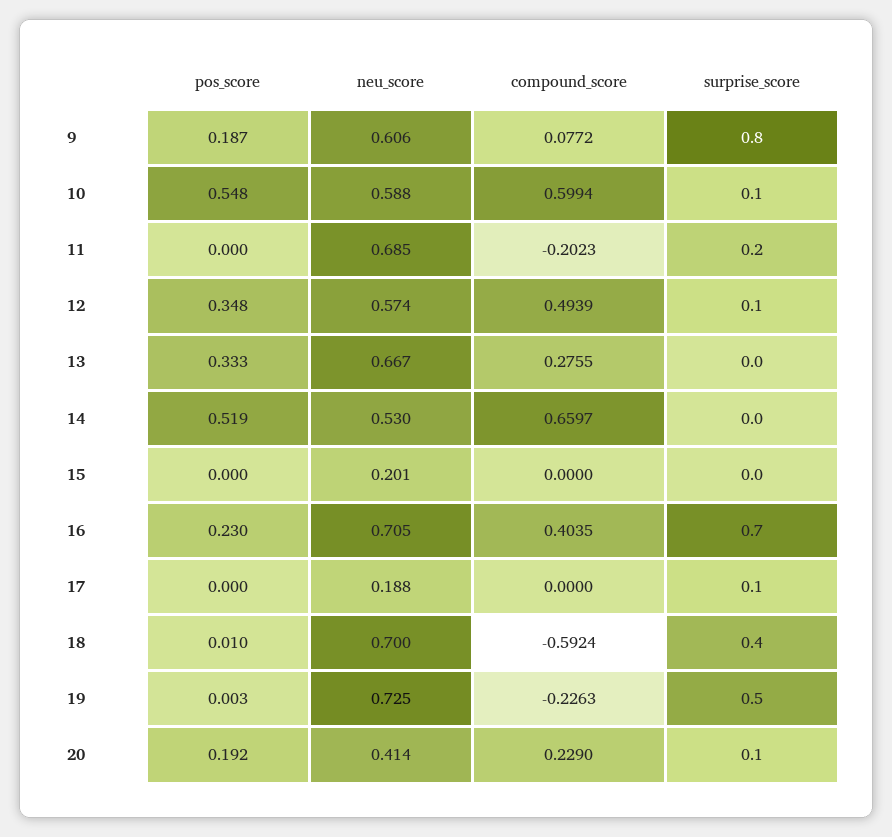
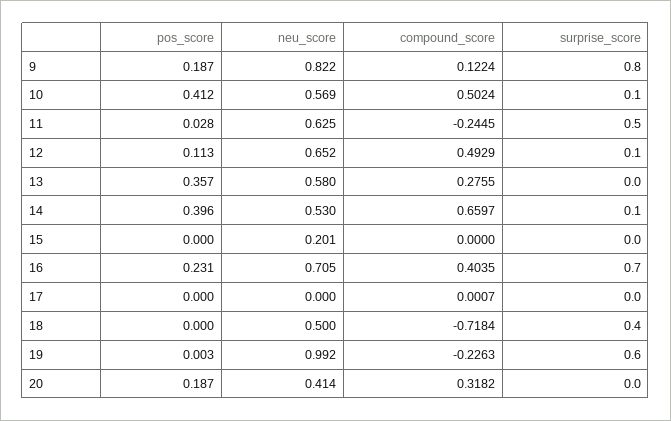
neu_score, 9: 0.606 -> 0.822
compound_score, 9: 0.0772 -> 0.1224
pos_score, 10: 0.548 -> 0.412
neu_score, 10: 0.588 -> 0.569
compound_score, 10: 0.5994 -> 0.5024
pos_score, 11: 0 -> 0.028
neu_score, 11: 0.685 -> 0.625
compound_score, 11: -0.2023 -> -0.2445
surprise_score, 11: 0.2 -> 0.5
pos_score, 12: 0.348 -> 0.113
neu_score, 12: 0.574 -> 0.652
compound_score, 12: 0.4939 -> 0.4929
pos_score, 13: 0.333 -> 0.357
neu_score, 13: 0.667 -> 0.58
pos_score, 14: 0.519 -> 0.396
surprise_score, 14: 0 -> 0.1
pos_score, 16: 0.23 -> 0.231
neu_score, 17: 0.188 -> 0
compound_score, 17: 0 -> 0.0007
surprise_score, 17: 0.1 -> 0
pos_score, 18: 0.01 -> 0
neu_score, 18: 0.7 -> 0.5
compound_score, 18: -0.5924 -> -0.7184
neu_score, 19: 0.725 -> 0.992
surprise_score, 19: 0.5 -> 0.6
pos_score, 20: 0.192 -> 0.187
compound_score, 20: 0.229 -> 0.3182
surprise_score, 20: 0.1 -> 0

